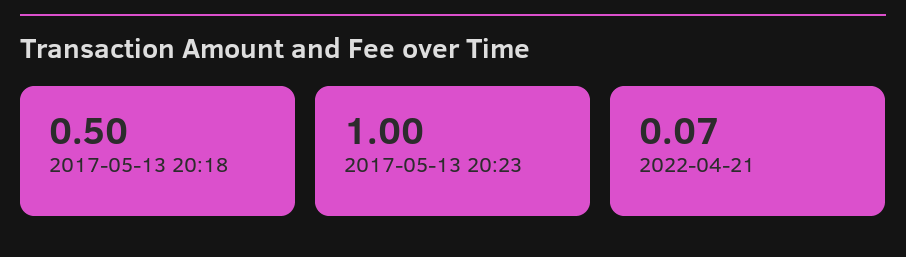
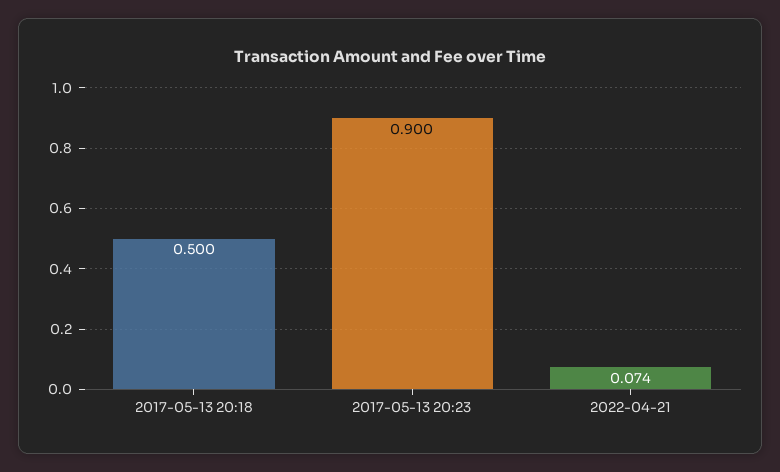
2017-05-13 20:23: 1 -> 0.9

